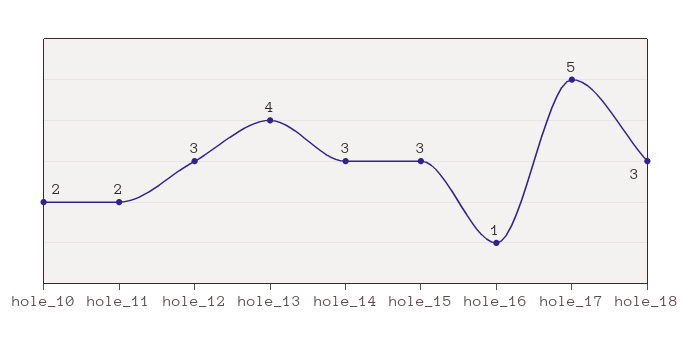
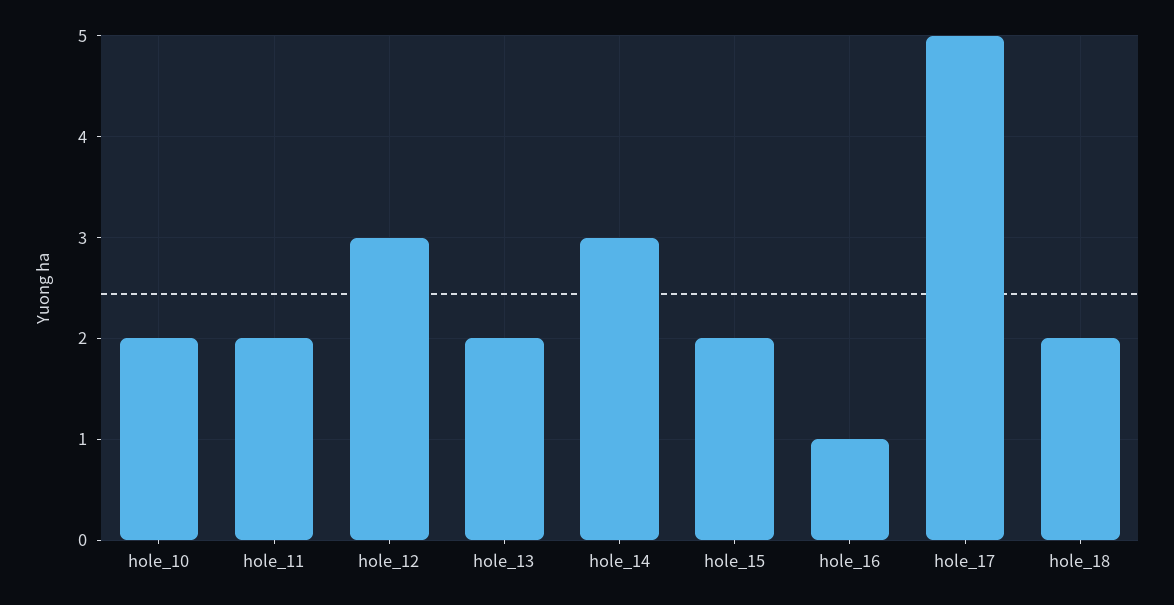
hole_13: 4 -> 2
hole_15: 3 -> 2
hole_18: 3 -> 2

